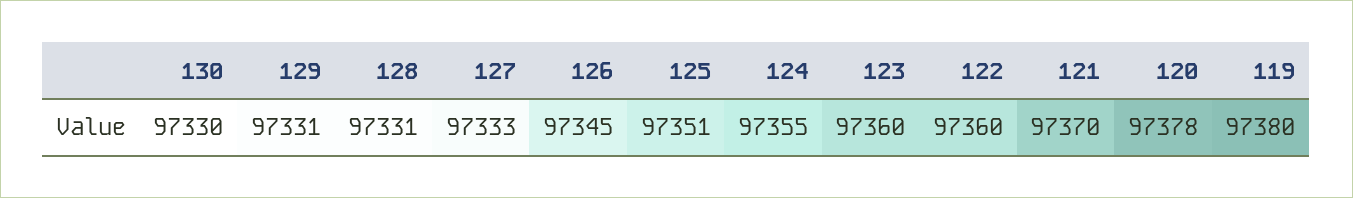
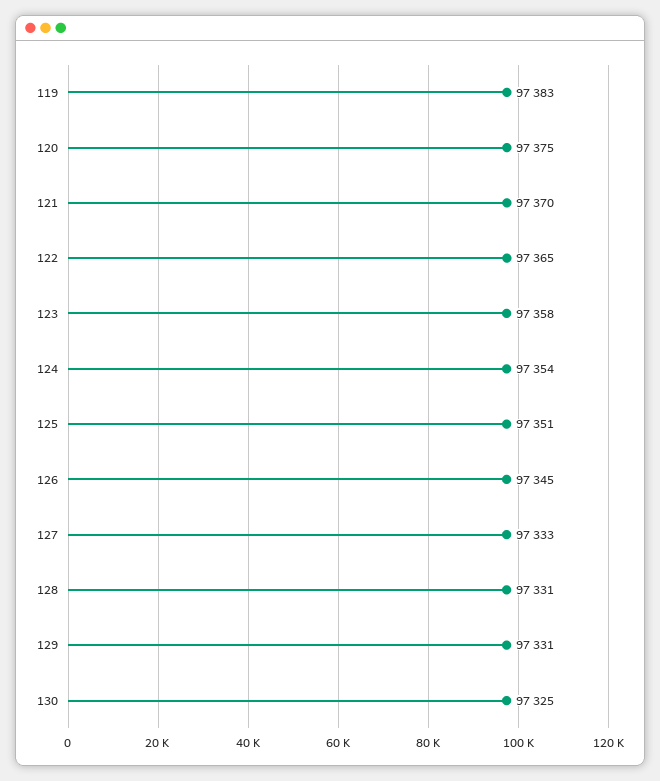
130: 97330 -> 97325
124: 97355 -> 97354
123: 97360 -> 97358
122: 97360 -> 97365
120: 97378 -> 97375
119: 97380 -> 97383

